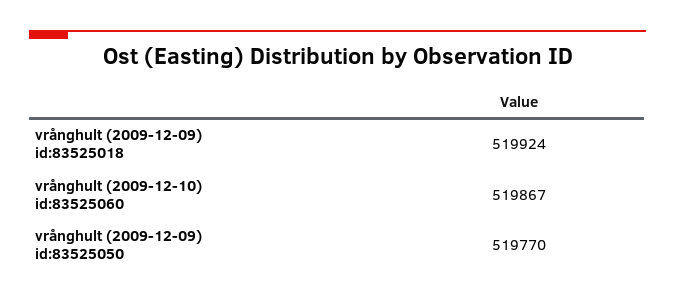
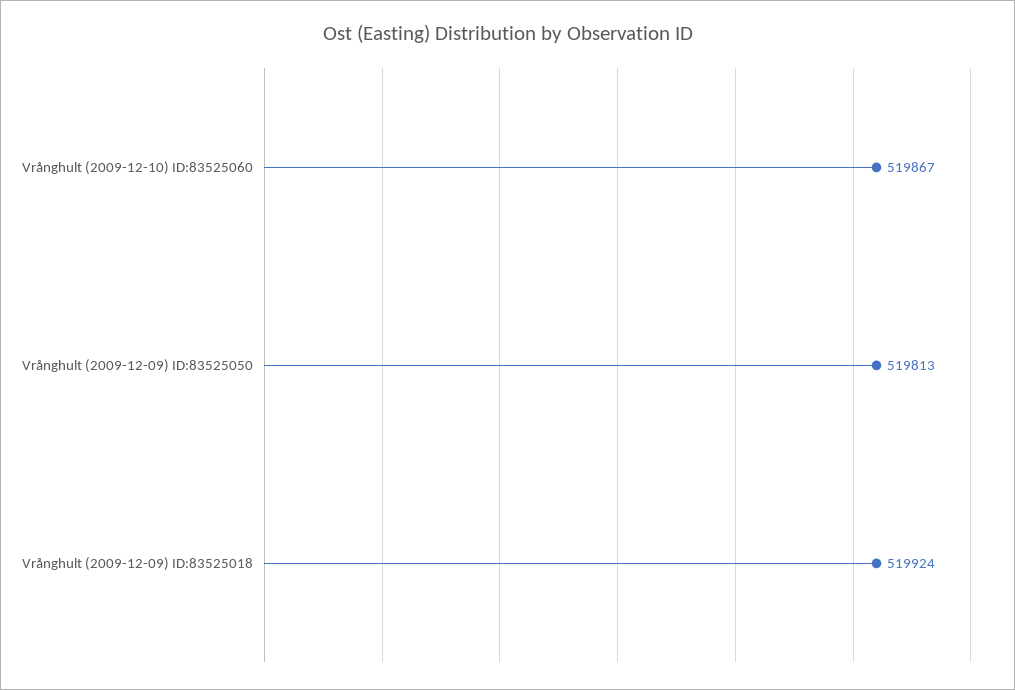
vrånghult (2009-12-09) id:83525050: 519770 -> 519813

